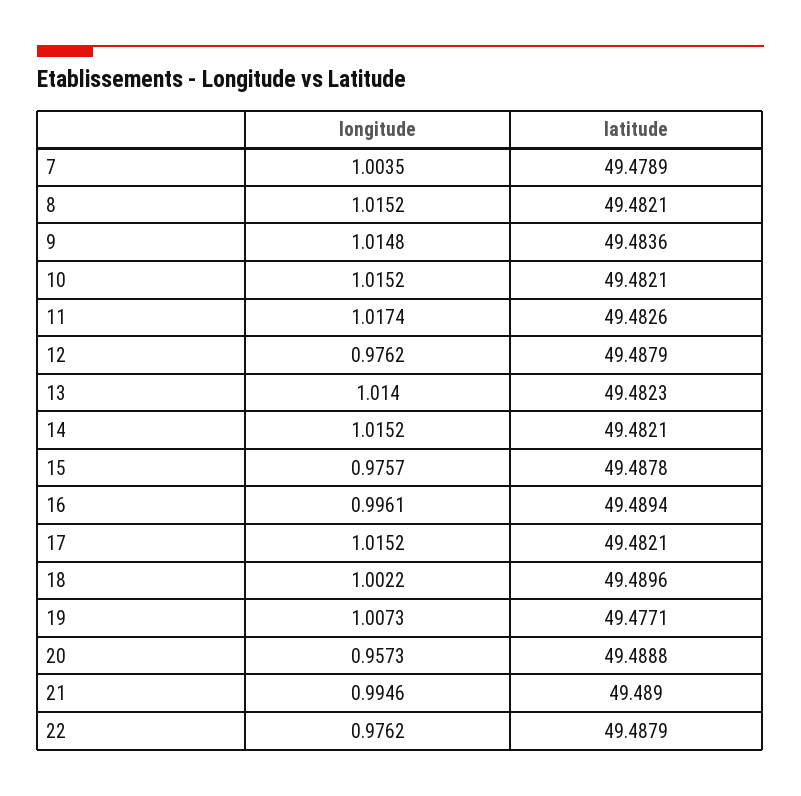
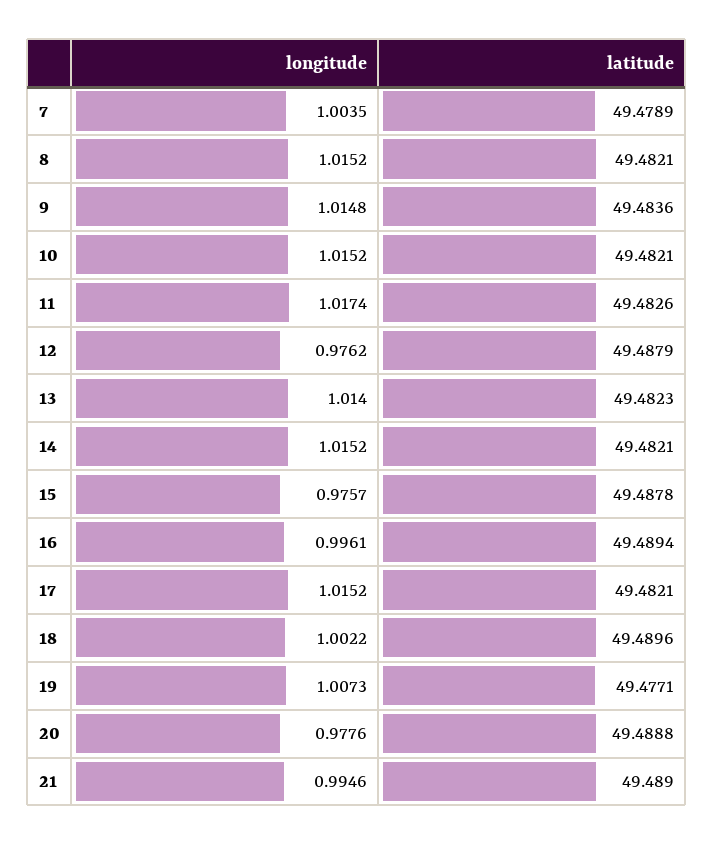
longitude, 20: 0.9573 -> 0.9776
longitude, 22: 0.9762 -> none
latitude, 22: 49.4879 -> none

